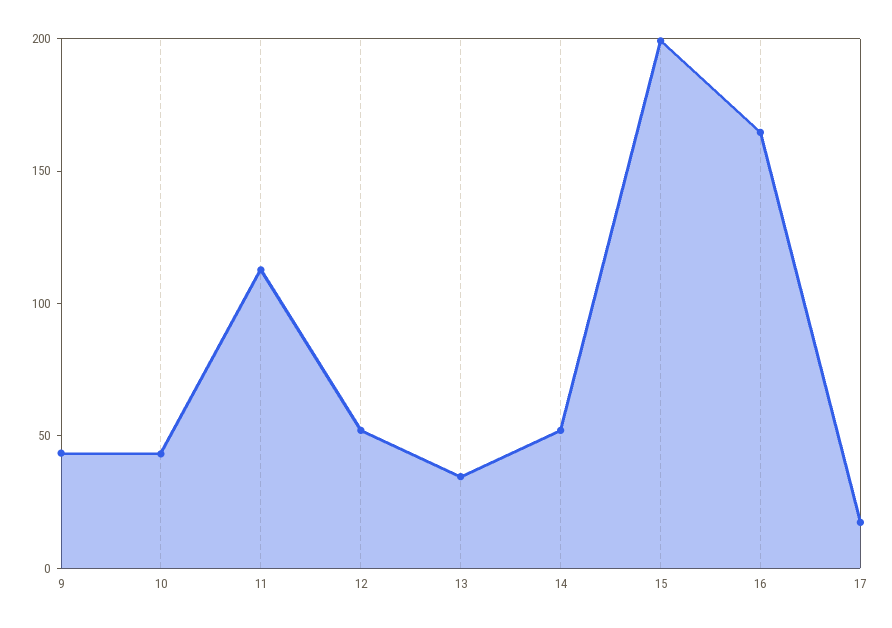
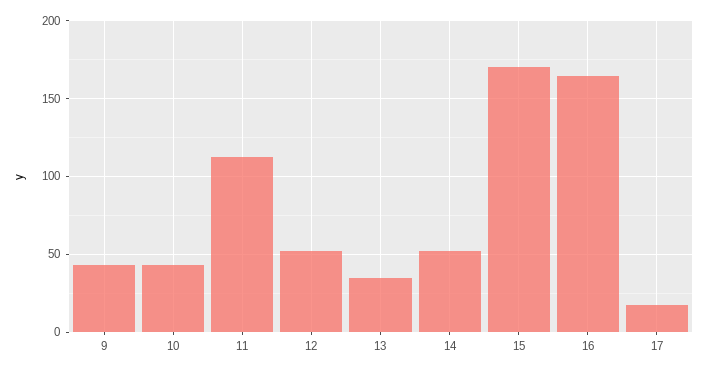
15: 200 -> 170

